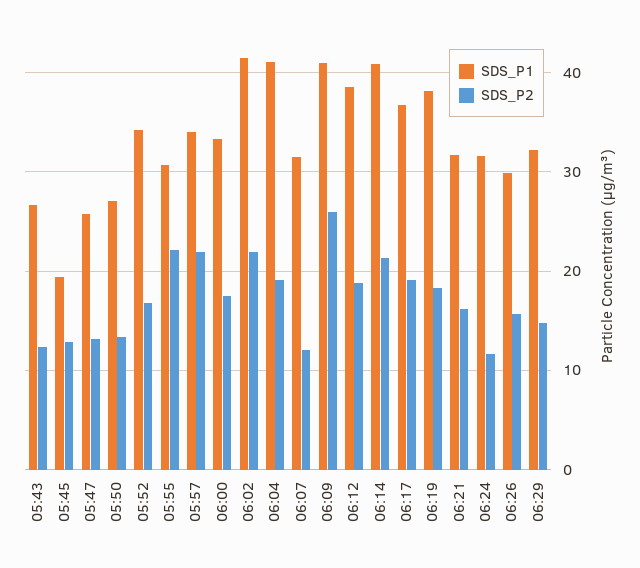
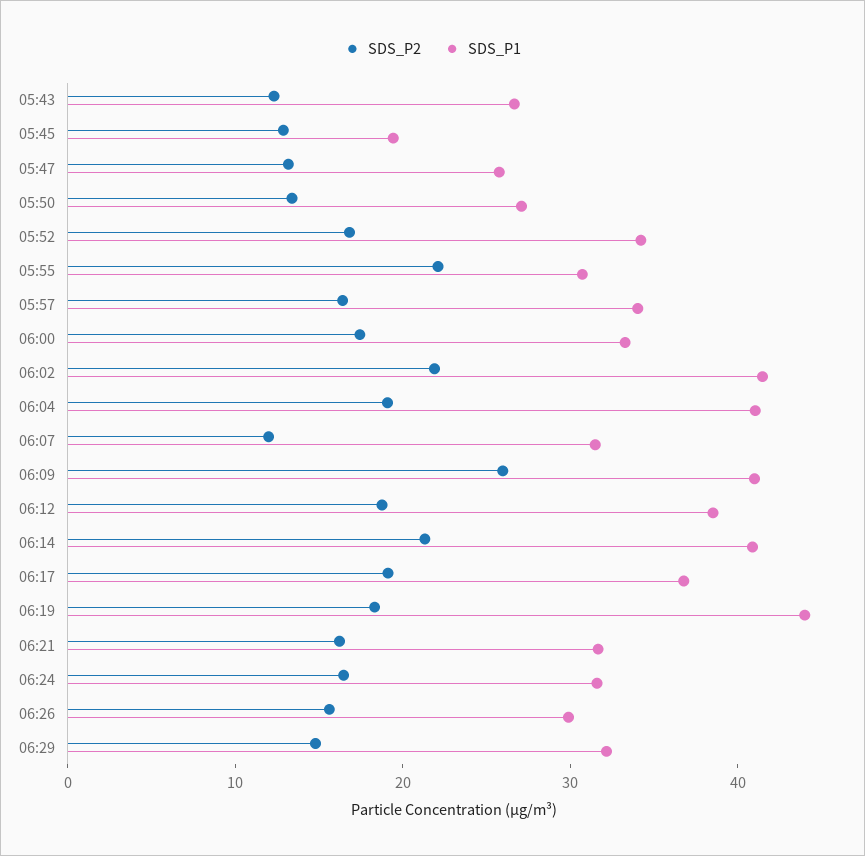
SDS_P2, 05:57: 22 -> 16
SDS_P1, 06:19: 38 -> 44
SDS_P2, 06:24: 12 -> 16

